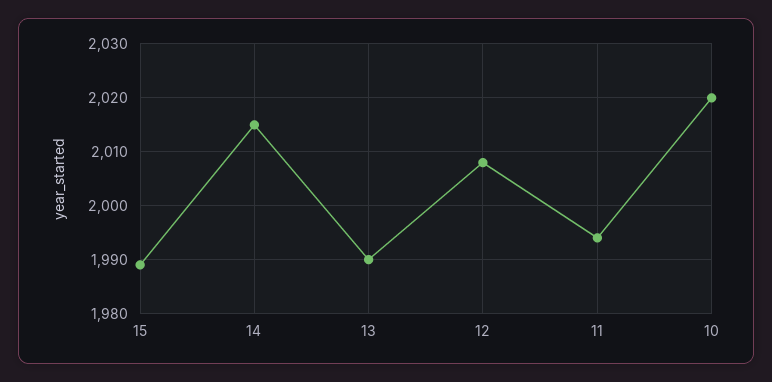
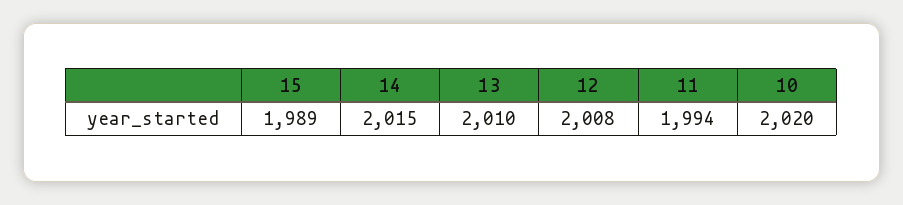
13: 1990 -> 2010

